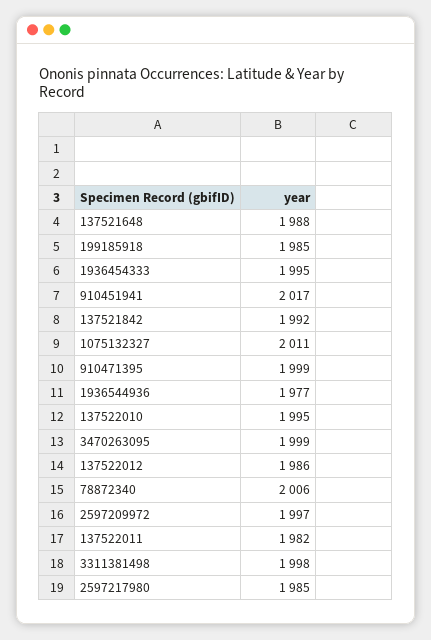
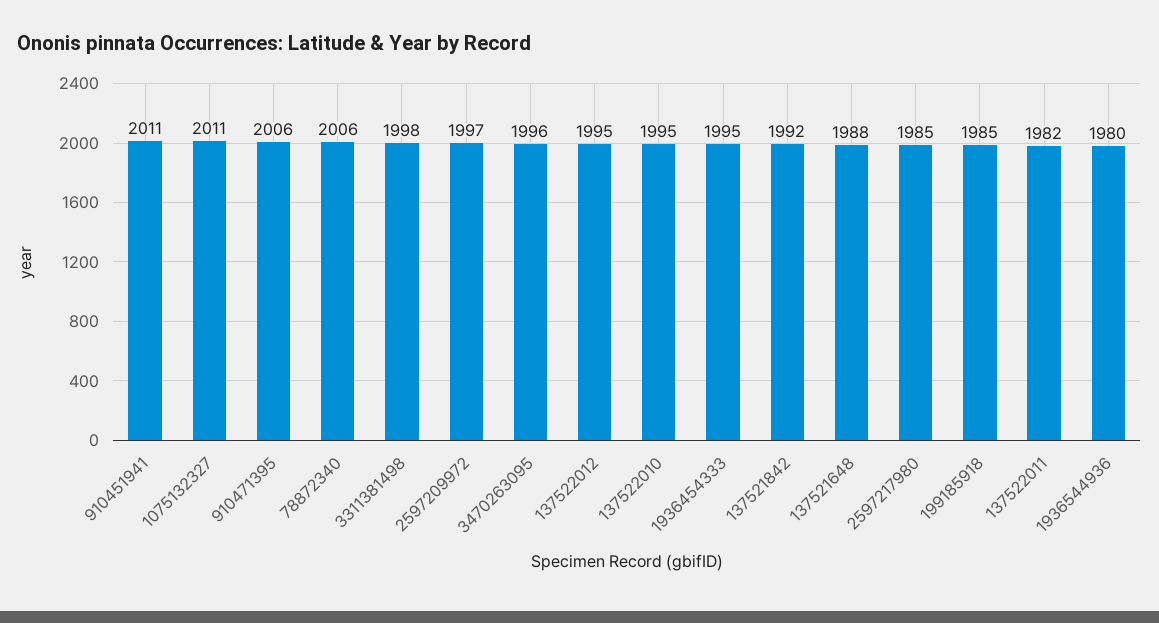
910451941: 2017 -> 2011
910471395: 1999 -> 2006
1936544936: 1977 -> 1980
3470263095: 1999 -> 1996
137522012: 1986 -> 1995

